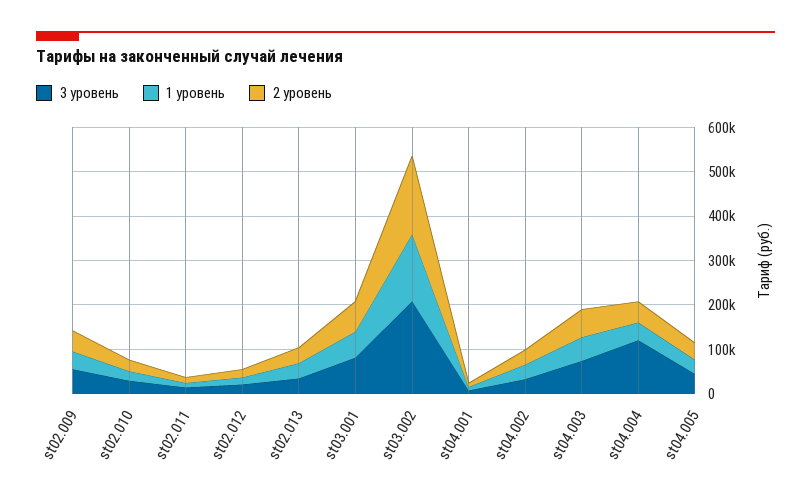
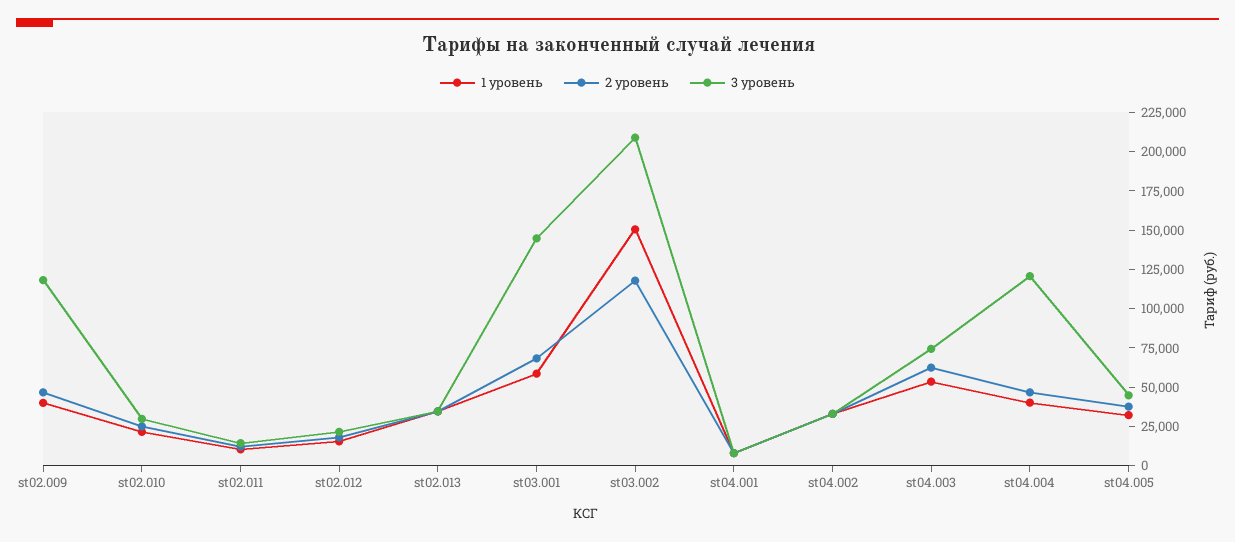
3 уровень, st02.009: 60000 -> 125000
3 уровень, st03.001: 80000 -> 150000
2 уровень, st03.002: 180000 -> 125000

